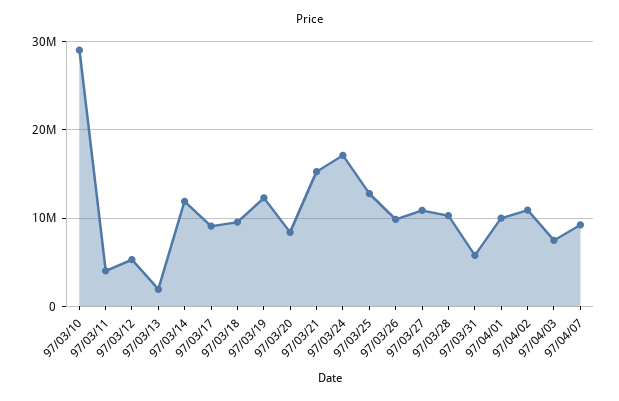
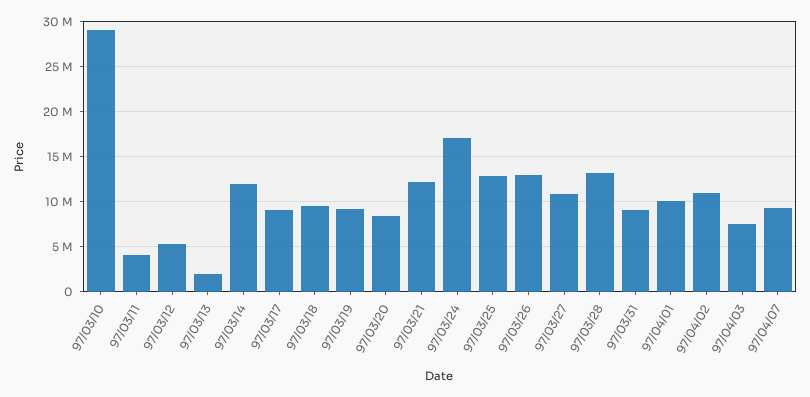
97/03/19: 12000000 -> 9000000
97/03/21: 15000000 -> 12000000
97/03/26: 10000000 -> 13000000
97/03/28: 10000000 -> 13000000
97/03/31: 6000000 -> 9000000

